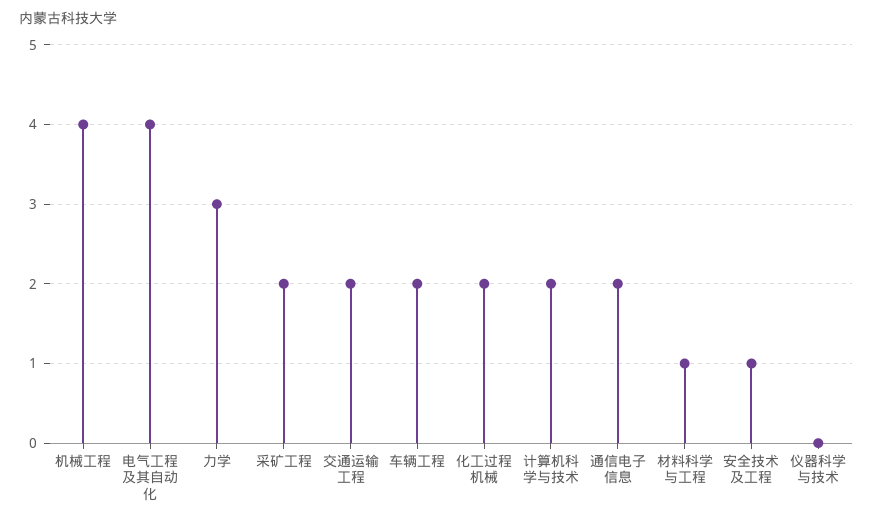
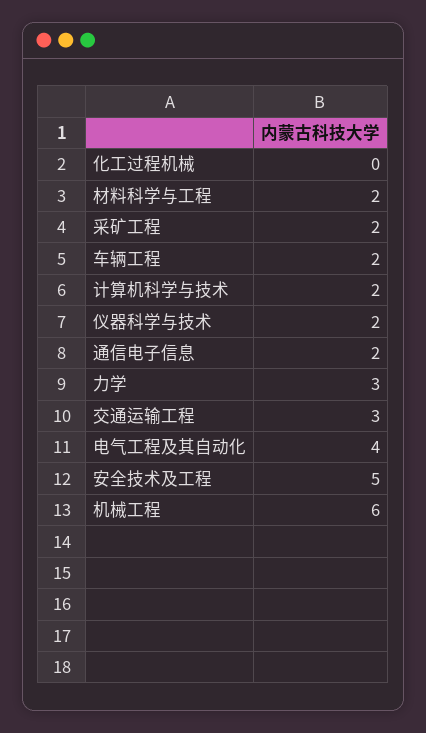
机械工程: 4 -> 6
交通运输工程: 2 -> 3
化工过程机械: 2 -> 0
材料科学与工程: 1 -> 2
安全技术及工程: 1 -> 5
仪器科学与技术: 0 -> 2

